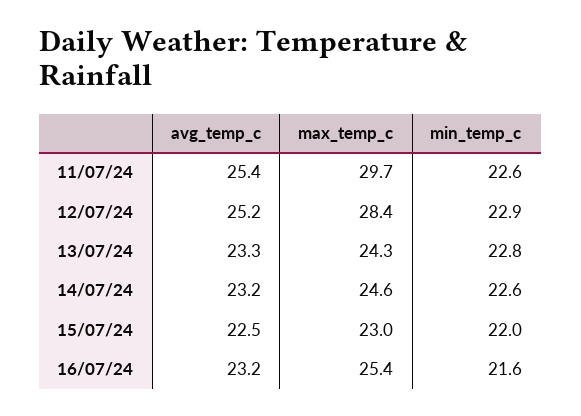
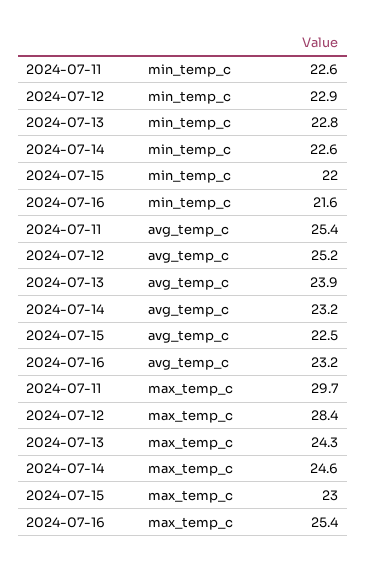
avg_temp_c, 13/07/24: 23.3 -> 23.9

